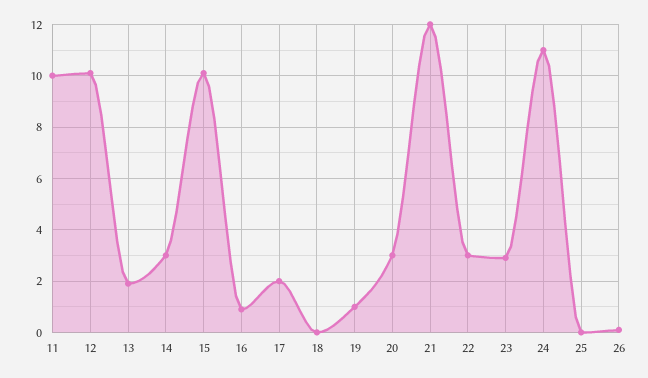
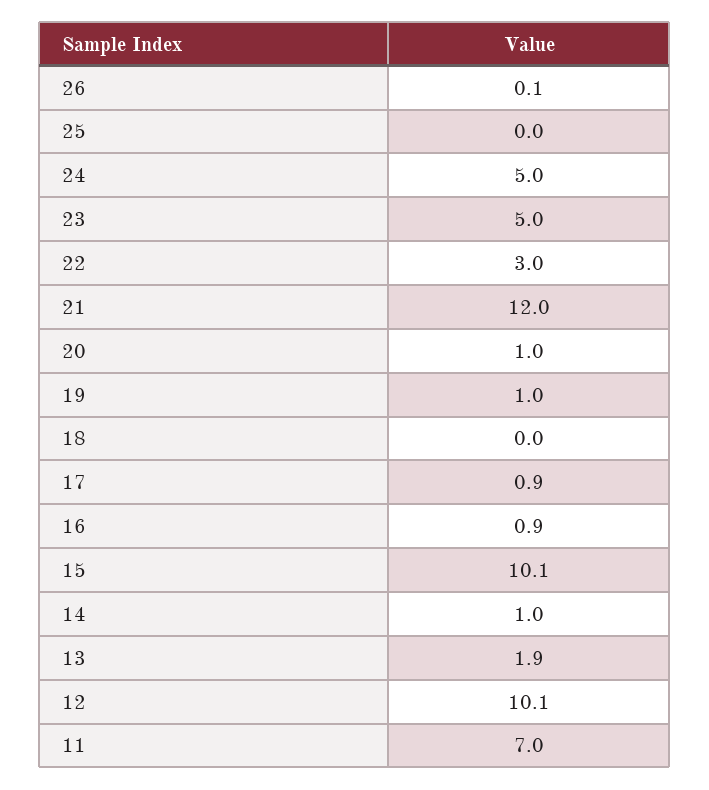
11: 10 -> 7
14: 3 -> 1
17: 2 -> 0.9
20: 3 -> 1
23: 3 -> 5
24: 11 -> 5

